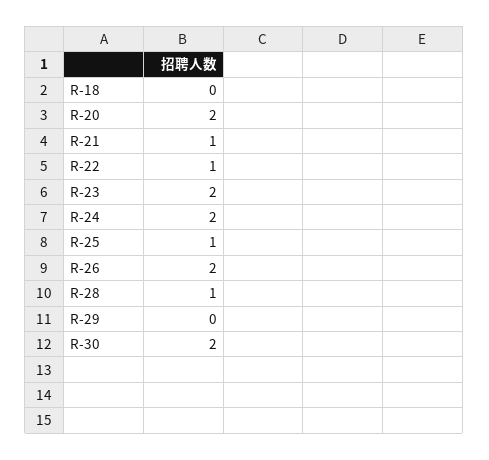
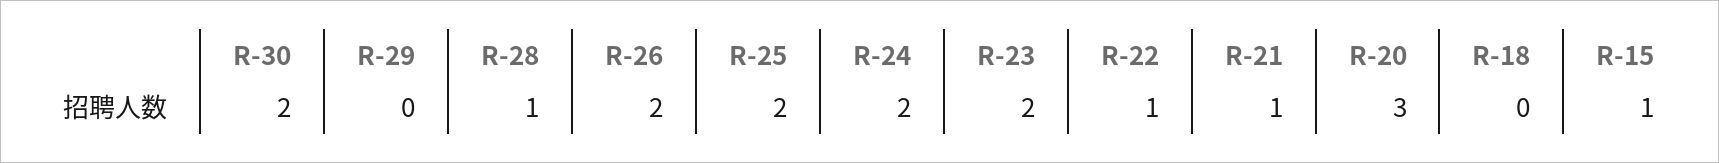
R-20: 2 -> 3
R-25: 1 -> 2
R-15: none -> 1

